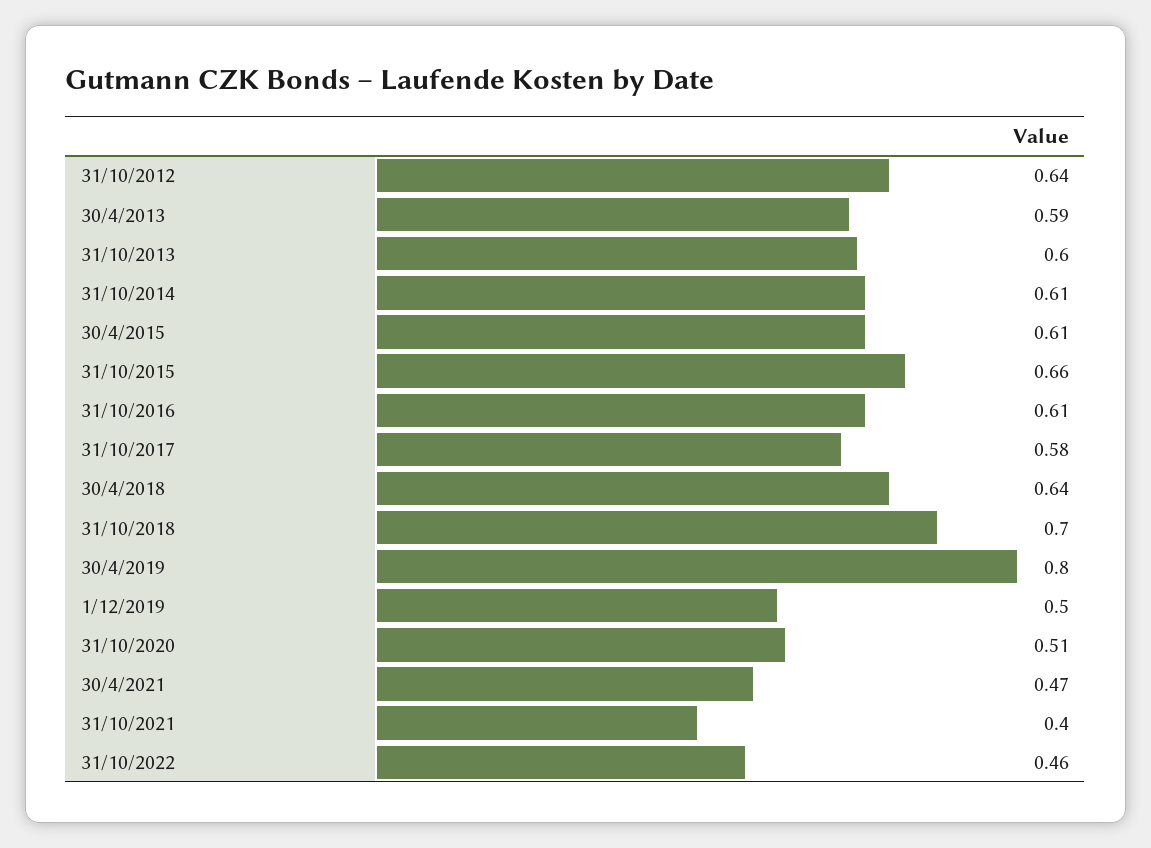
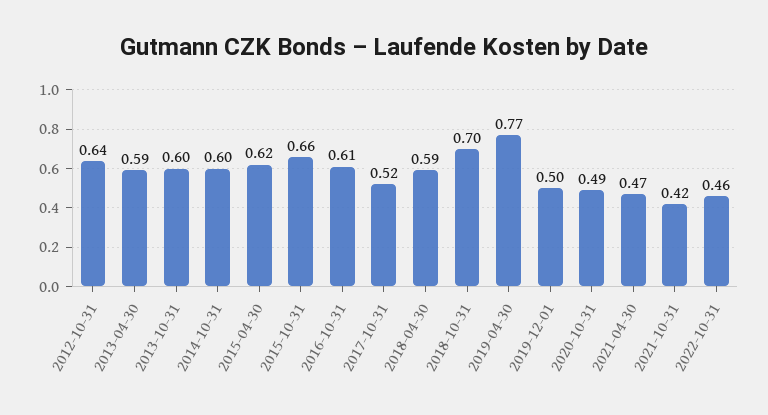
31/10/2014: 0.61 -> 0.6
30/4/2015: 0.61 -> 0.62
31/10/2017: 0.58 -> 0.52
30/4/2018: 0.64 -> 0.59
30/4/2019: 0.8 -> 0.77
31/10/2020: 0.51 -> 0.49
31/10/2021: 0.4 -> 0.42

